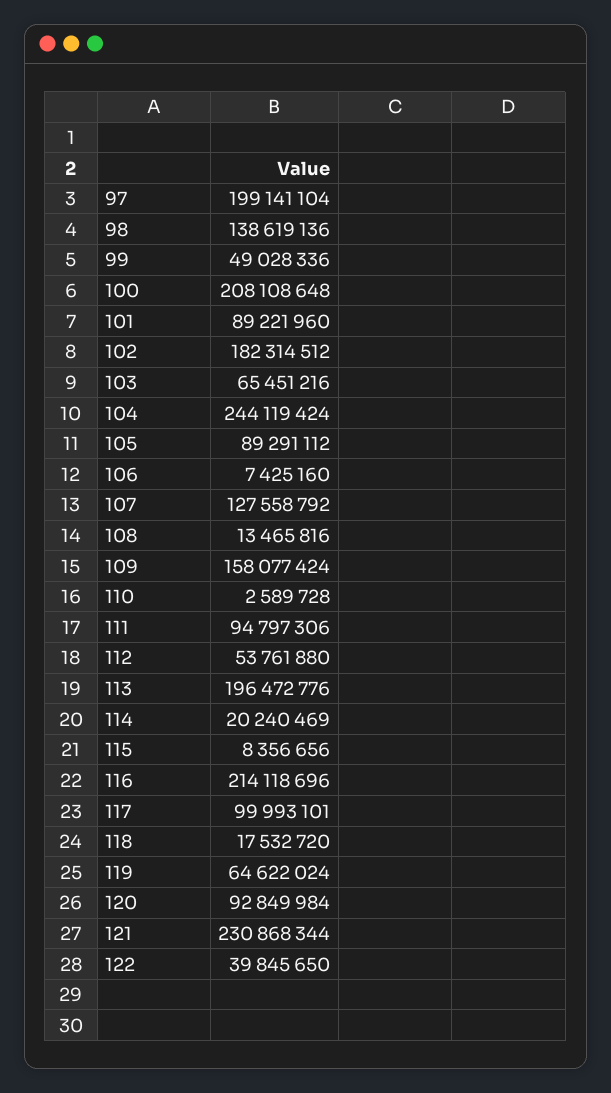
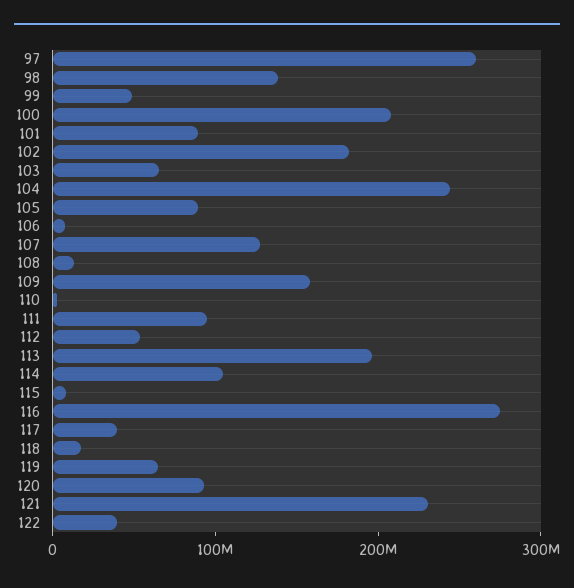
97: 199141104 -> 260000000
114: 20240469 -> 100000000
116: 214118696 -> 280000000
117: 99993101 -> 40000000

